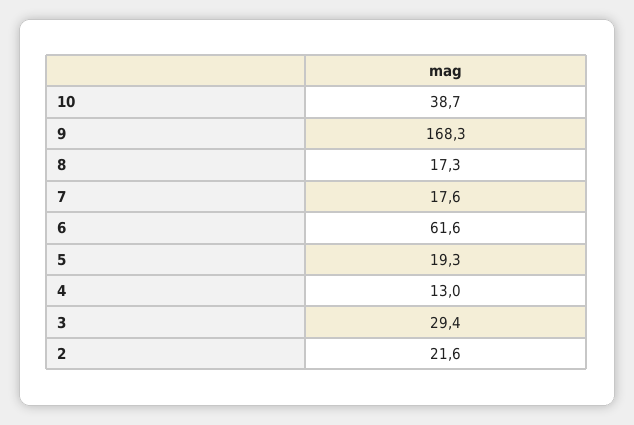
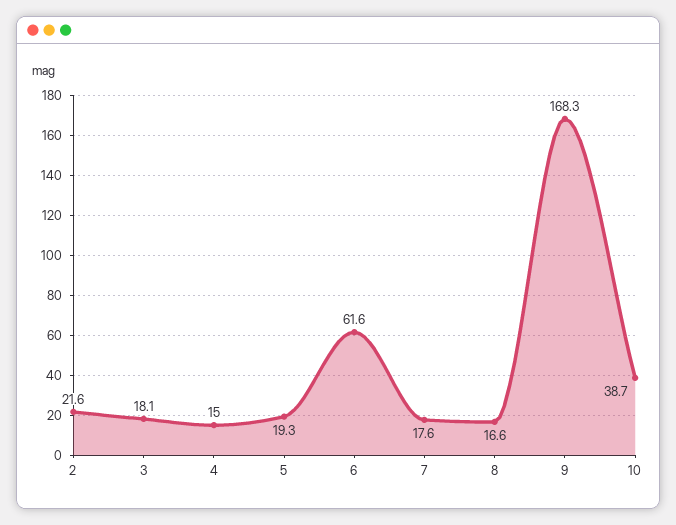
8: 17.3 -> 16.6
4: 13 -> 15
3: 29.4 -> 18.1

